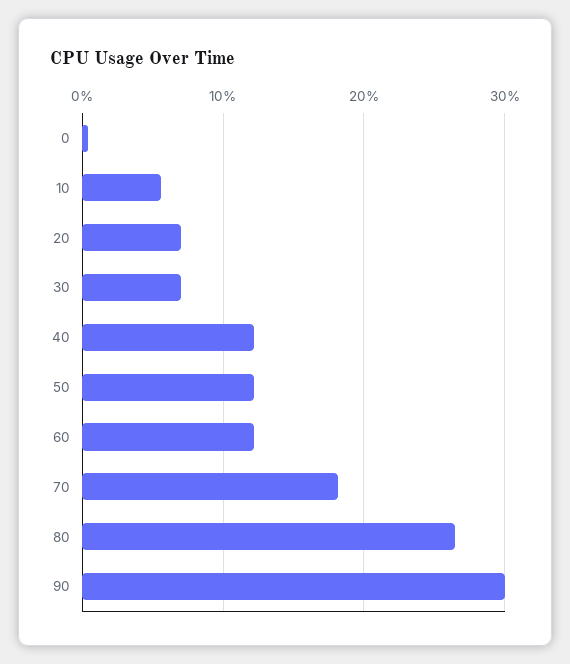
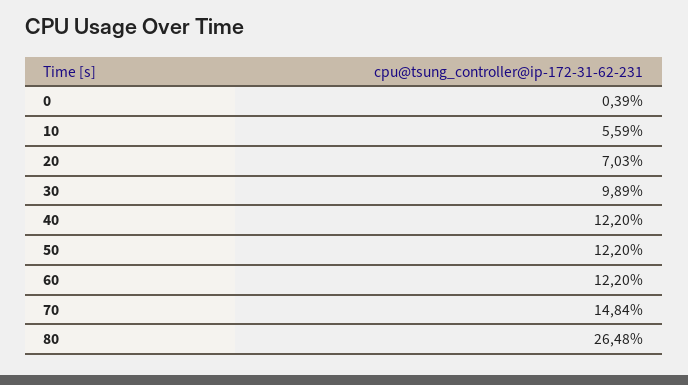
30: 7 -> 9.89
70: 18 -> 14.84
90: 30 -> none

